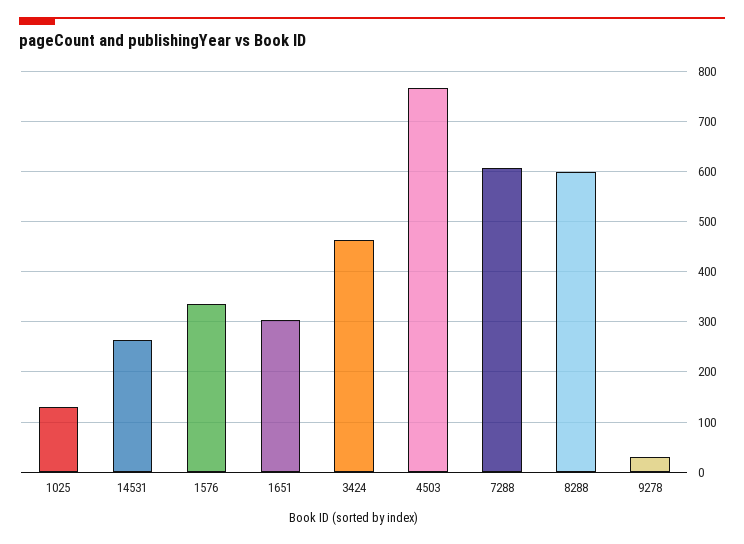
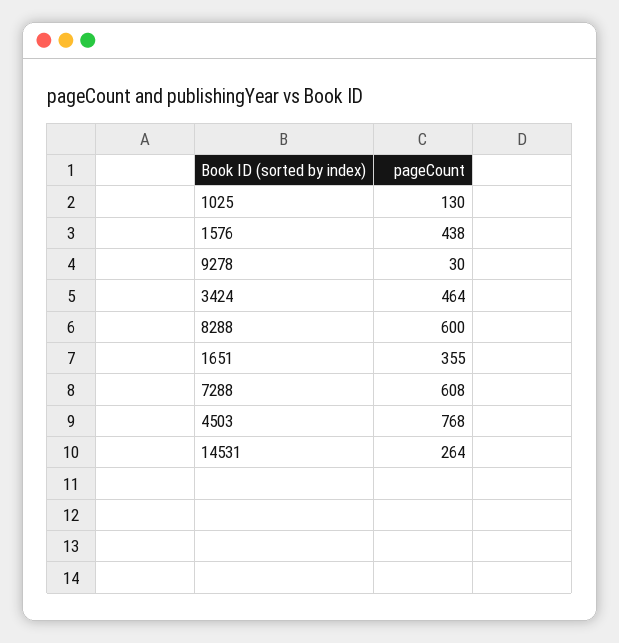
1576: 340 -> 438
1651: 300 -> 355

